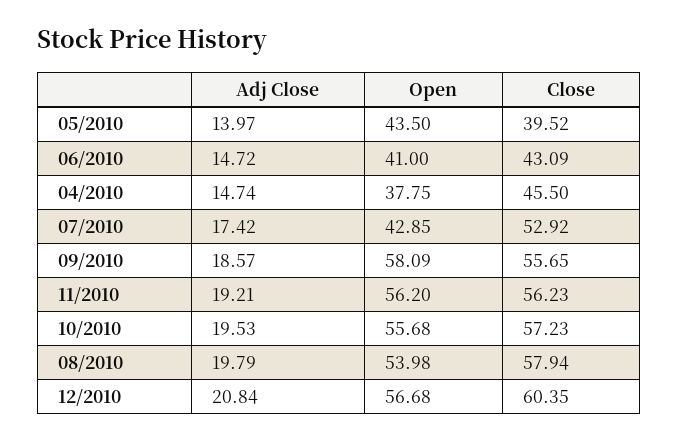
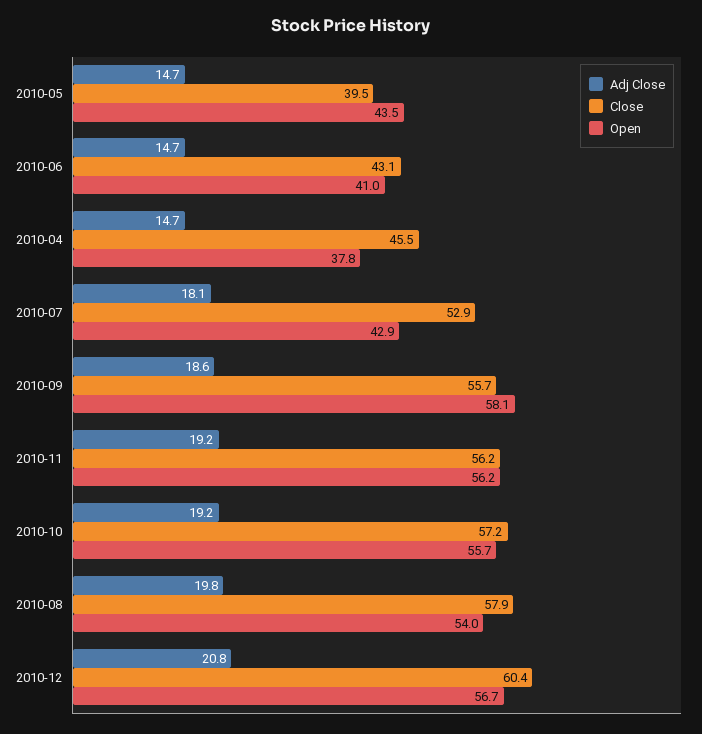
Adj Close, 05/2010: 13.97 -> 14.7
Adj Close, 07/2010: 17.42 -> 18.1
Adj Close, 10/2010: 19.53 -> 19.2

